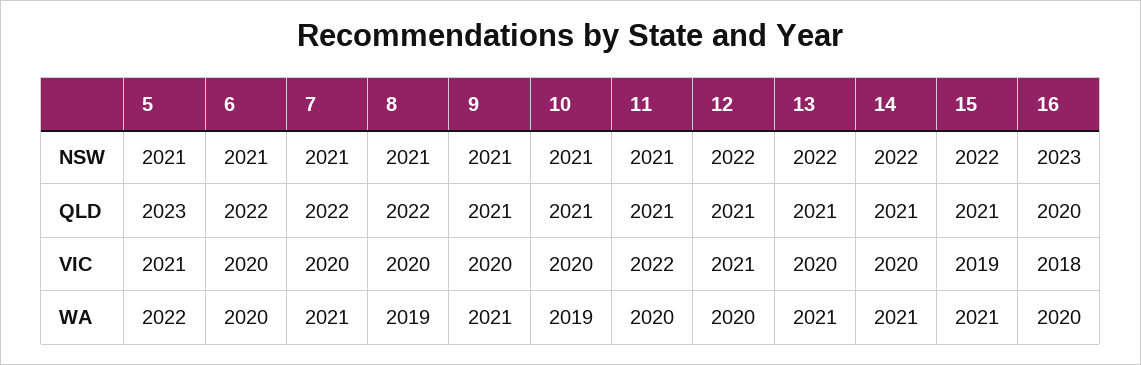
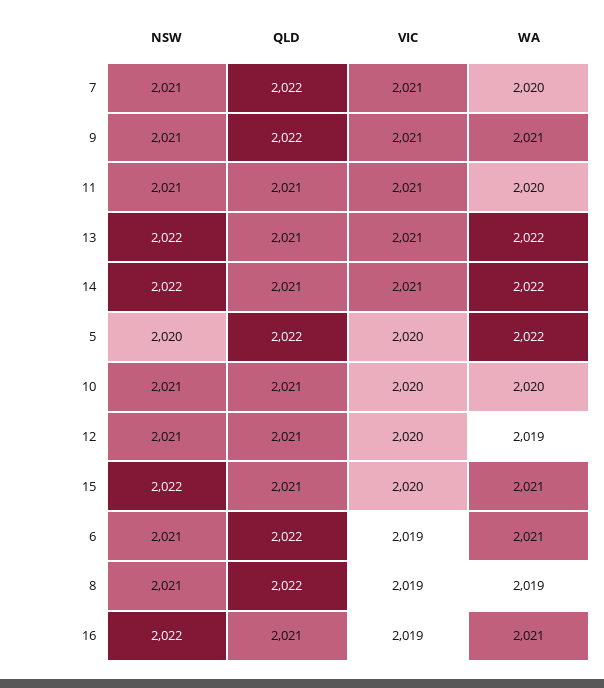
5, NSW: 2021 -> 2020
12, NSW: 2022 -> 2021
16, NSW: 2023 -> 2022
5, QLD: 2023 -> 2022
9, QLD: 2021 -> 2022
16, QLD: 2020 -> 2021
5, VIC: 2021 -> 2020
6, VIC: 2020 -> 2019
7, VIC: 2020 -> 2021
8, VIC: 2020 -> 2019
9, VIC: 2020 -> 2021
11, VIC: 2022 -> 2021
12, VIC: 2021 -> 2020
13, VIC: 2020 -> 2021
14, VIC: 2020 -> 2021
15, VIC: 2019 -> 2020
16, VIC: 2018 -> 2019
6, WA: 2020 -> 2021
7, WA: 2021 -> 2020
10, WA: 2019 -> 2020
12, WA: 2020 -> 2019
13, WA: 2021 -> 2022
14, WA: 2021 -> 2022
16, WA: 2020 -> 2021

